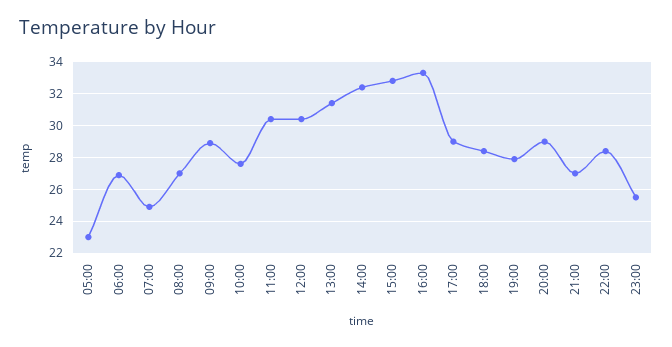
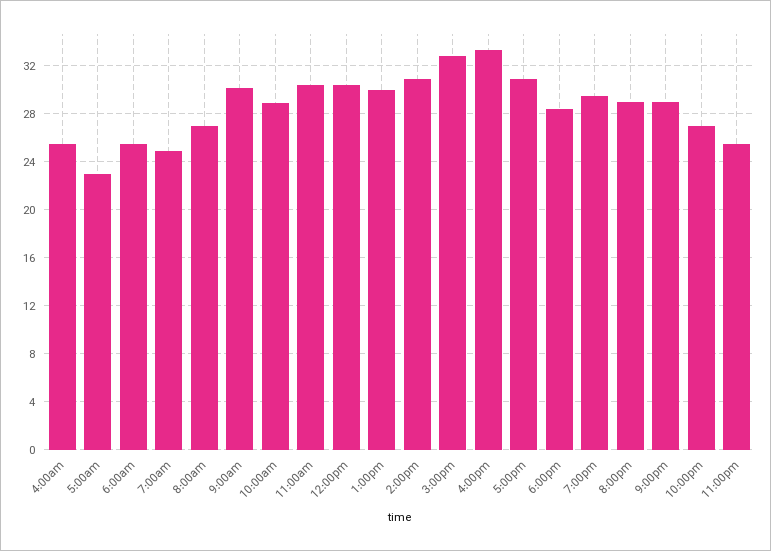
06:00: 27 -> 25.5
09:00: 29 -> 30
10:00: 27.5 -> 29
13:00: 31.5 -> 30
14:00: 32.5 -> 31
17:00: 29 -> 31
19:00: 28 -> 29.5
21:00: 27 -> 29
22:00: 28.5 -> 27
4:00am: none -> 25.5

